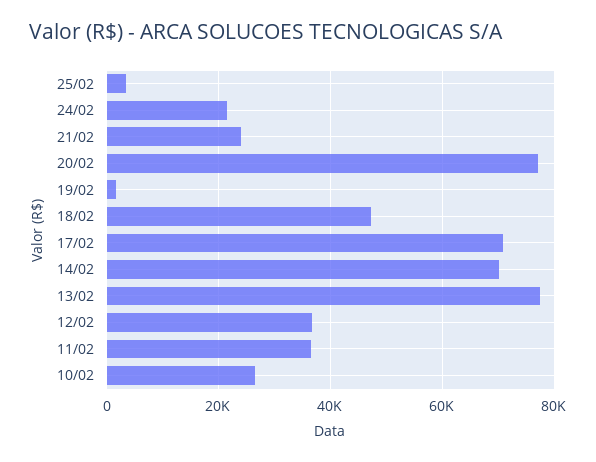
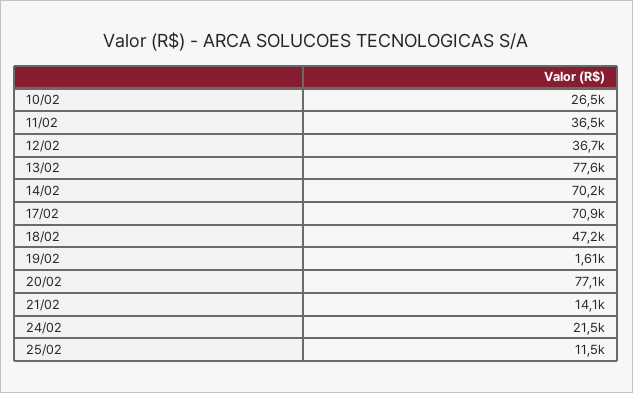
25/02: 4000 -> 11500
21/02: 24000 -> 14100

